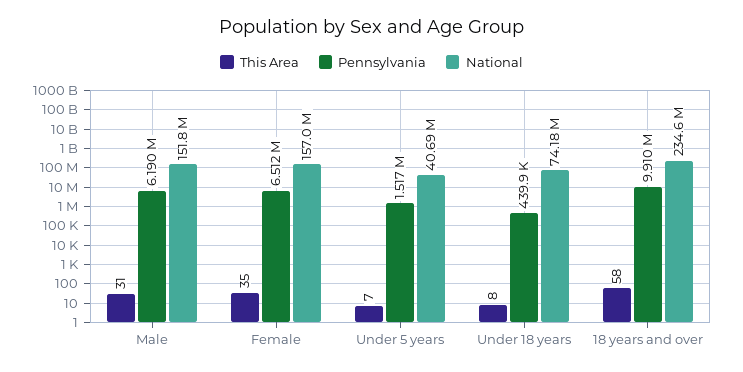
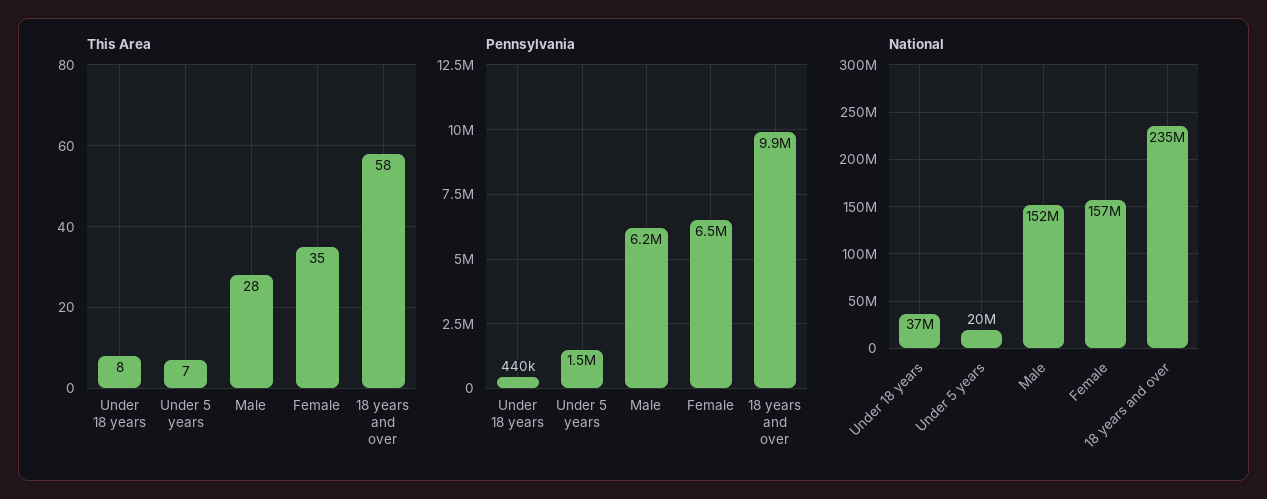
This Area, Male: 31 -> 28
National, Under 5 years: 40690000 -> 20000000
National, Under 18 years: 74180000 -> 37000000

